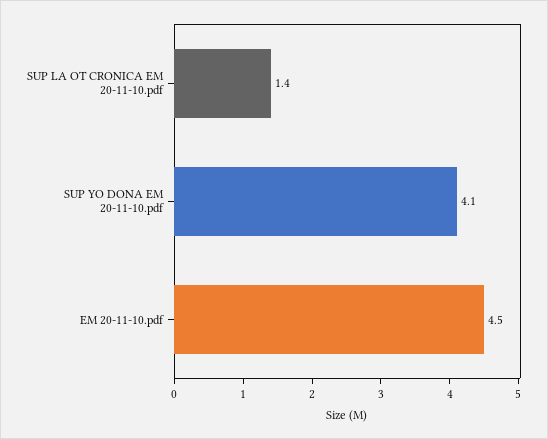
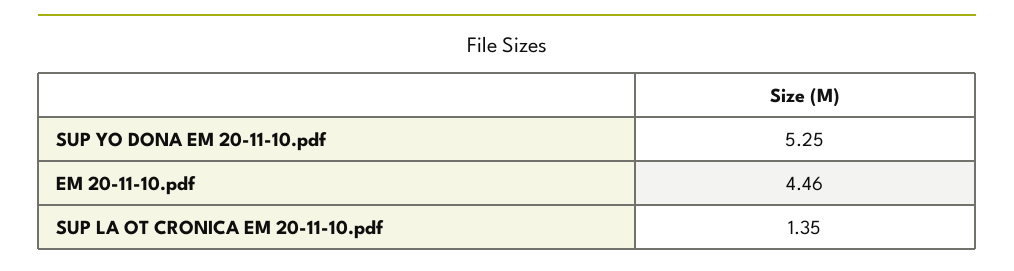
SUP YO DONA EM 20-11-10.pdf: 4.1 -> 5.25

